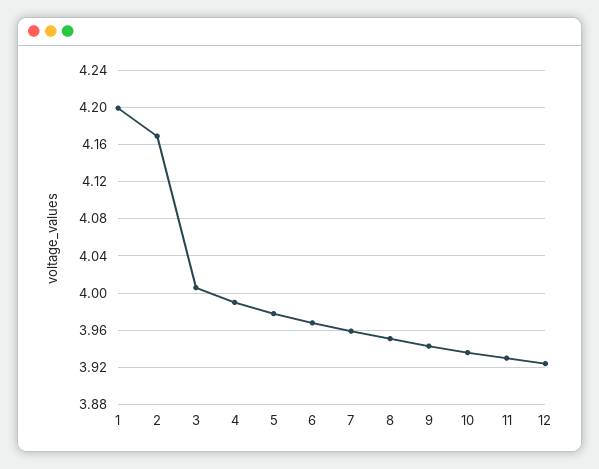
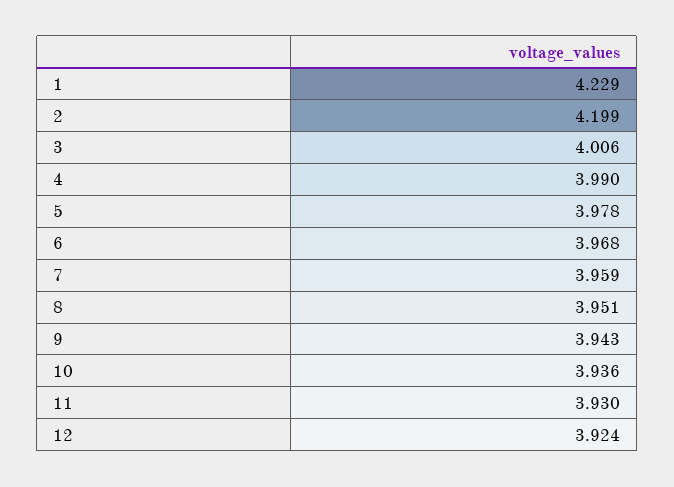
1: 4.2 -> 4.229
2: 4.17 -> 4.199

